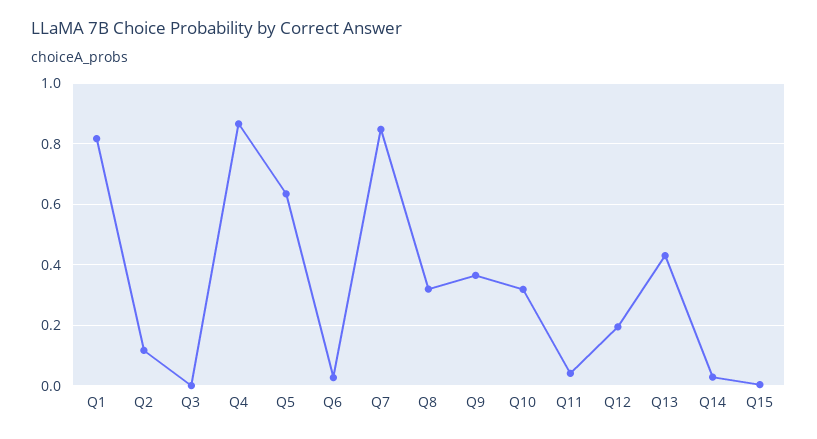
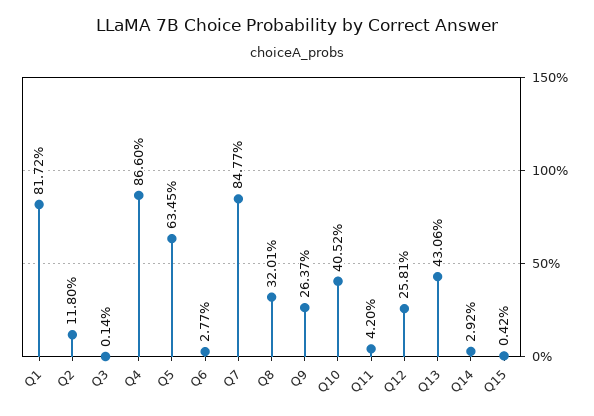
Q9: 0.36 -> 0.2637
Q10: 0.32 -> 0.4052
Q12: 0.2 -> 0.2581

